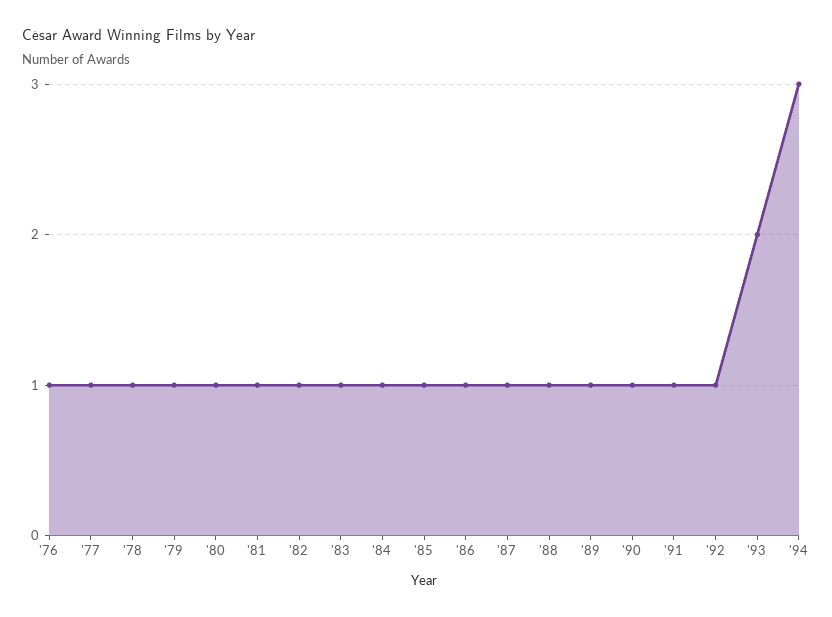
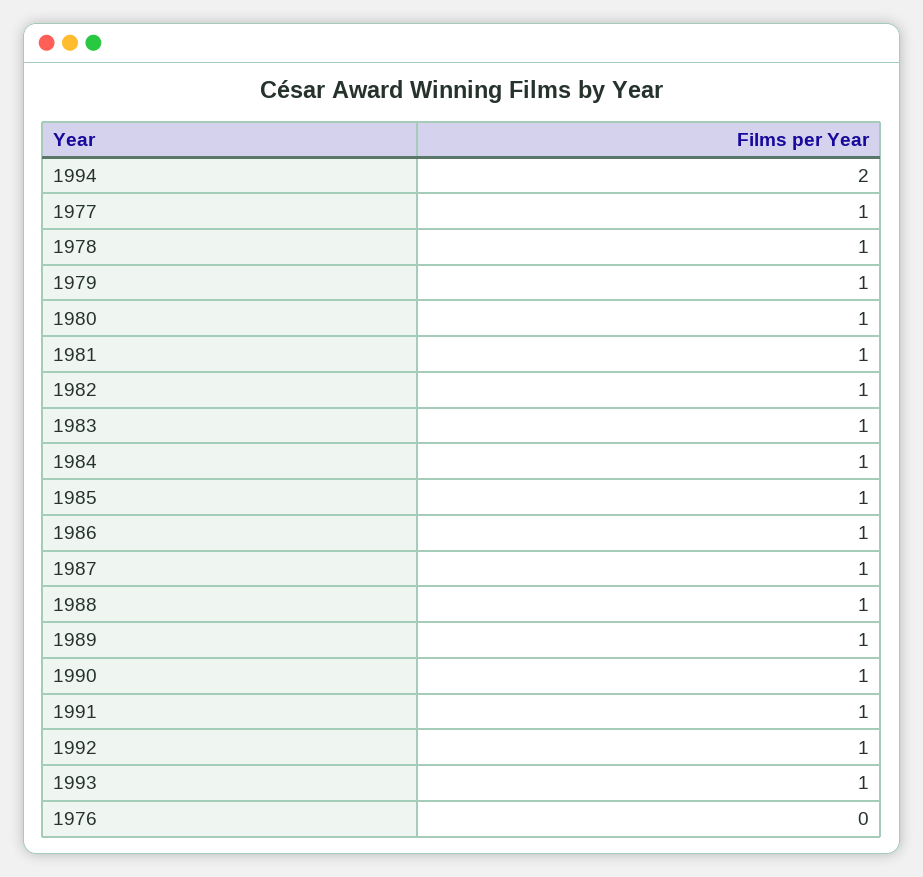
'76: 1 -> 0
'93: 2 -> 1
'94: 3 -> 2

